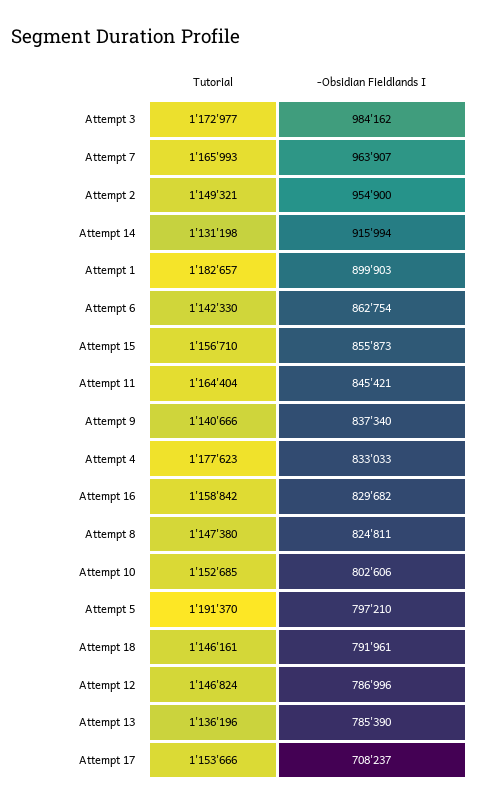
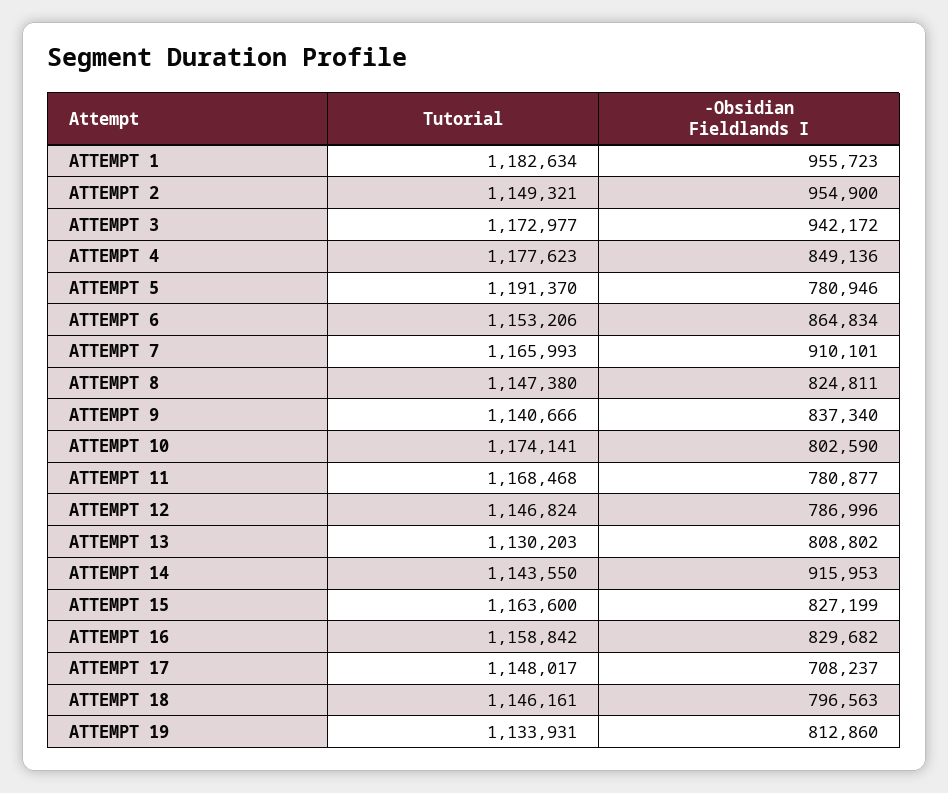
-Obsidian Fieldlands I, Attempt 3: 984162 -> 942172
-Obsidian Fieldlands I, Attempt 7: 963907 -> 910101
Tutorial, Attempt 14: 1131198 -> 1143550
-Obsidian Fieldlands I, Attempt 14: 915994 -> 915953
Tutorial, Attempt 1: 1182657 -> 1182634
-Obsidian Fieldlands I, Attempt 1: 899903 -> 955723
Tutorial, Attempt 6: 1142330 -> 1153206
-Obsidian Fieldlands I, Attempt 6: 862754 -> 864834
Tutorial, Attempt 15: 1156710 -> 1163600
-Obsidian Fieldlands I, Attempt 15: 855873 -> 827199
Tutorial, Attempt 11: 1164404 -> 1168468
-Obsidian Fieldlands I, Attempt 11: 845421 -> 780877
-Obsidian Fieldlands I, Attempt 4: 833033 -> 849136
Tutorial, Attempt 10: 1152685 -> 1174141
-Obsidian Fieldlands I, Attempt 10: 802606 -> 802590
-Obsidian Fieldlands I, Attempt 5: 797210 -> 780946
-Obsidian Fieldlands I, Attempt 18: 791961 -> 796563
Tutorial, Attempt 13: 1136196 -> 1130203
-Obsidian Fieldlands I, Attempt 13: 785390 -> 808802
Tutorial, Attempt 17: 1153666 -> 1148017
Tutorial, ATTEMPT 19: none -> 1133931
-Obsidian Fieldlands I, ATTEMPT 19: none -> 812860

